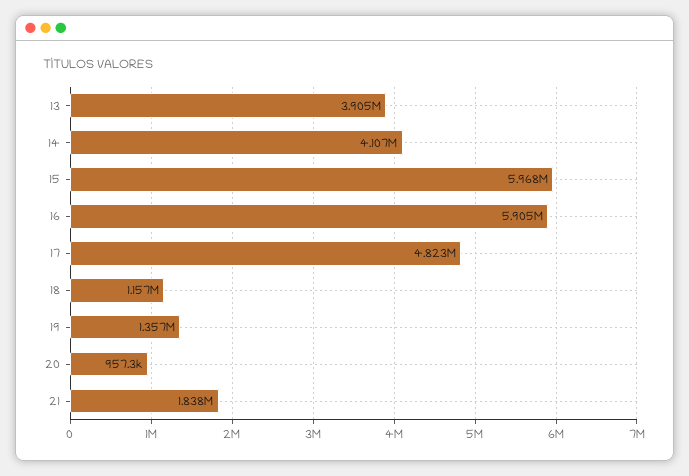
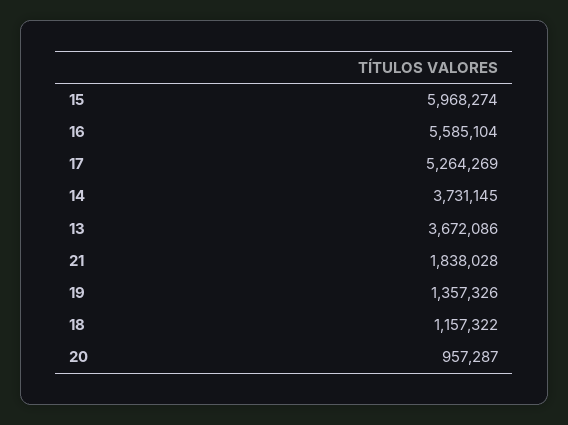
13: 3905000 -> 3672086
14: 4107000 -> 3731145
16: 5905000 -> 5585104
17: 4823000 -> 5264269

